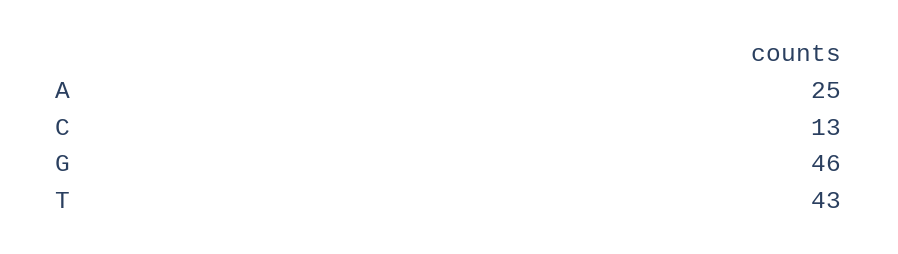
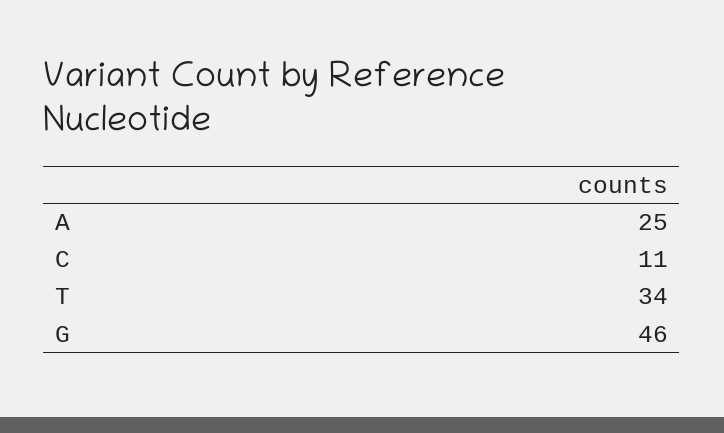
C: 13 -> 11
T: 43 -> 34

